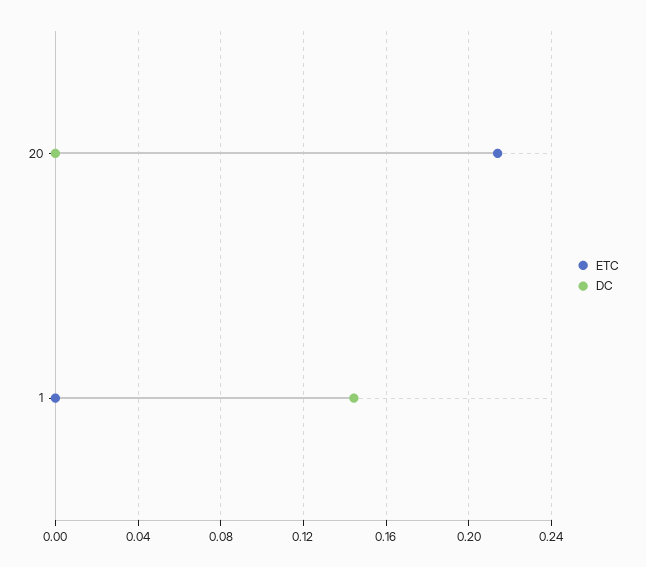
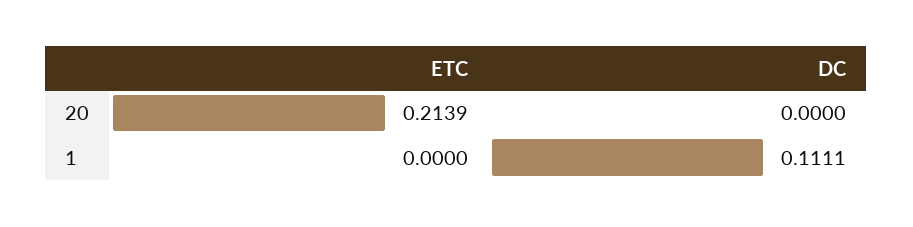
DC, 1: 0.145 -> 0.1111

